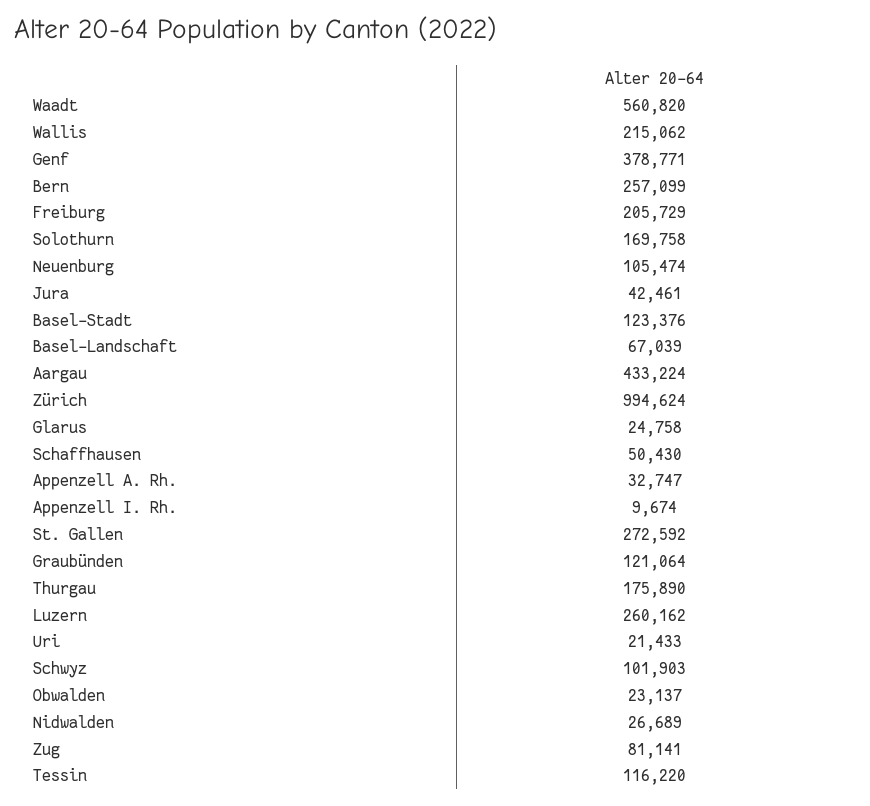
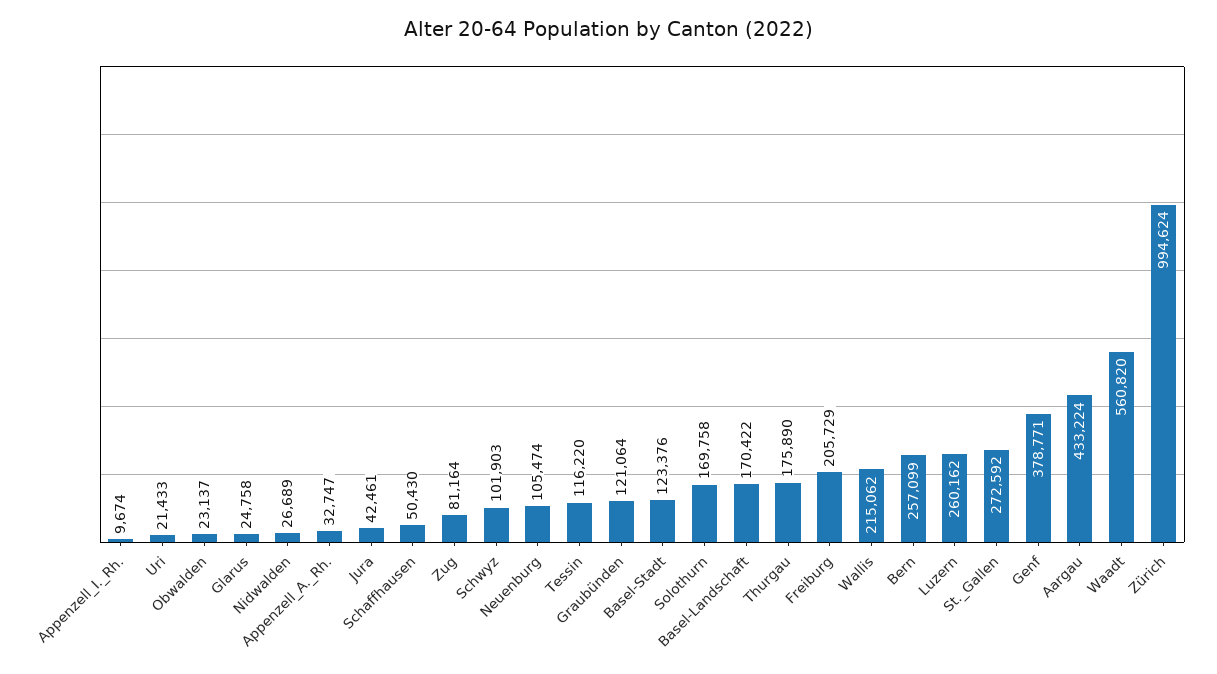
Basel-Landschaft: 67039 -> 170422
Zug: 81141 -> 81164

